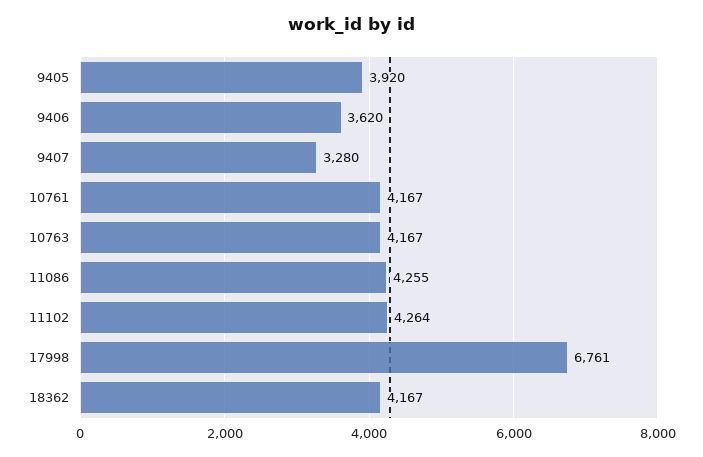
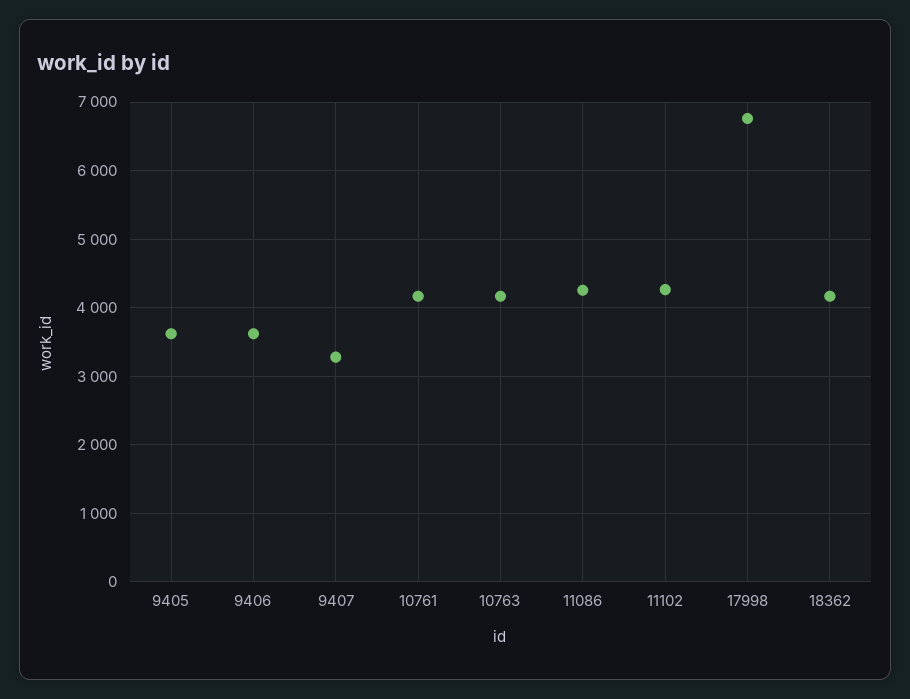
9405: 3920 -> 3600

